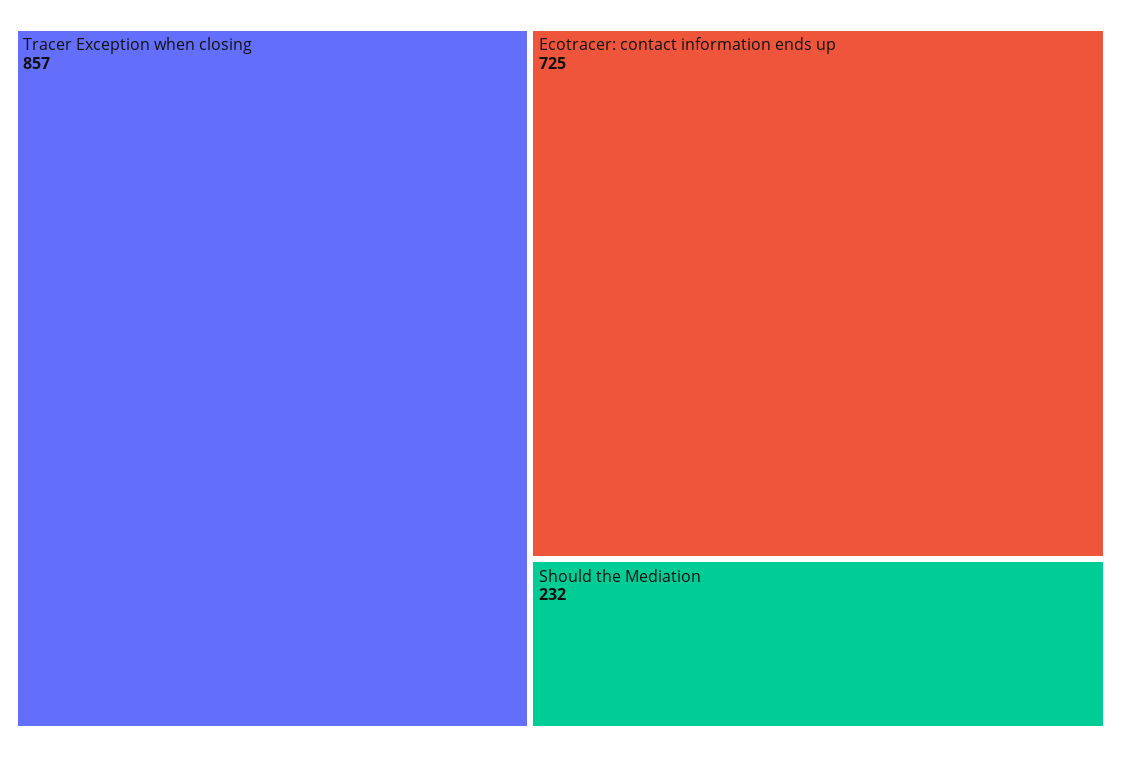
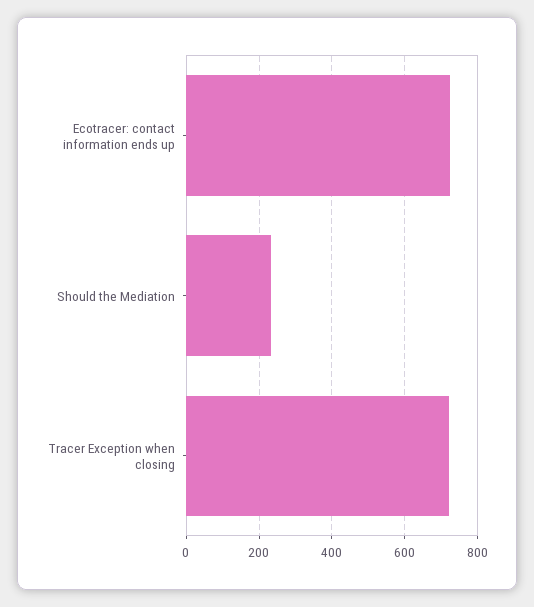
Tracer Exception when closing: 857 -> 720

